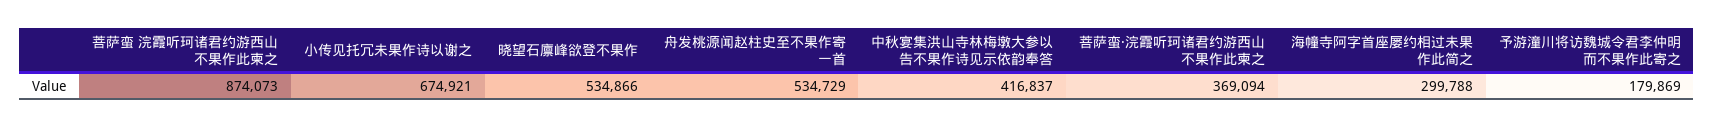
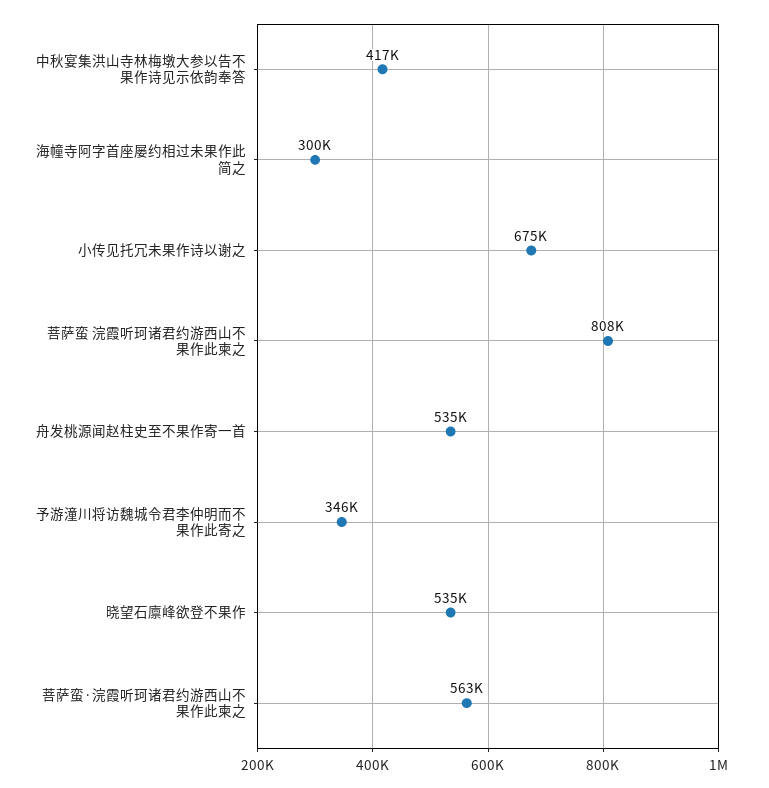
菩萨蛮 浣霞听珂诸君约游西山不果作此柬之: 874073 -> 808000
菩萨蛮·浣霞听珂诸君约游西山不果作此柬之: 369094 -> 563000
予游潼川将访魏城令君李仲明而不果作此寄之: 179869 -> 346000

